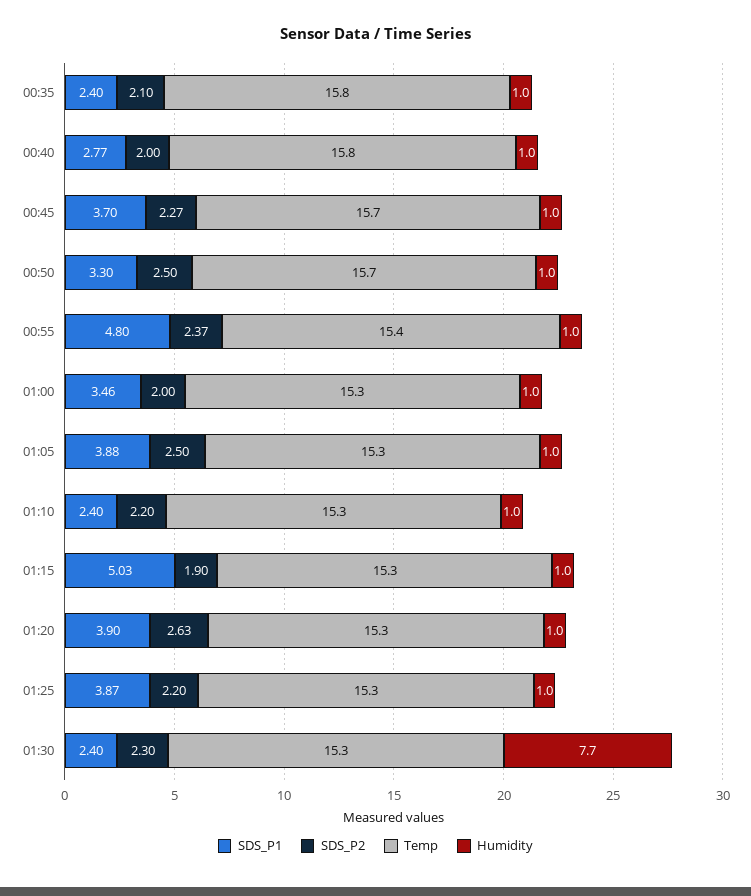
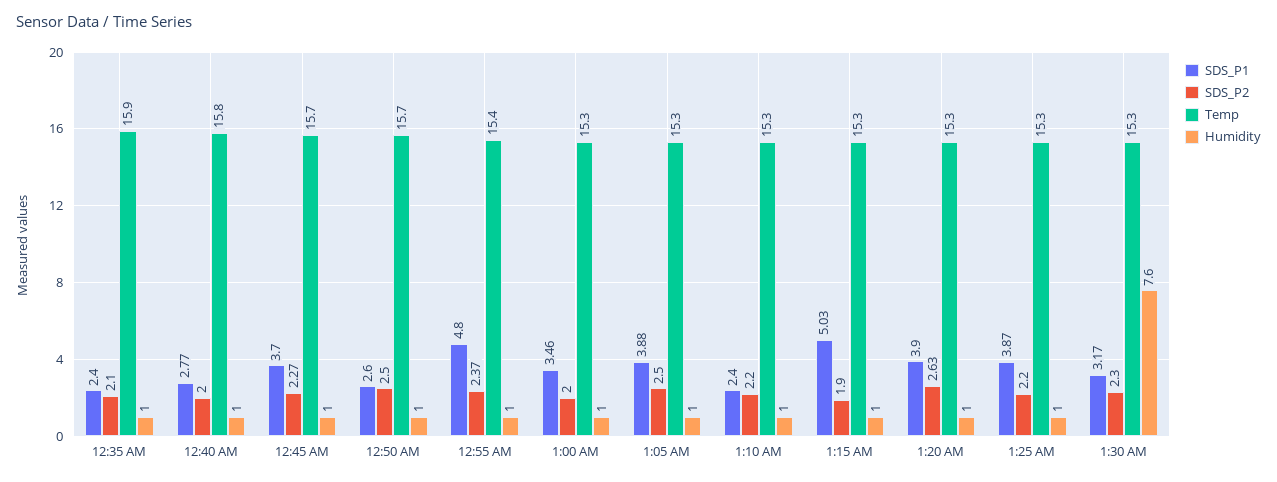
Temp, 00:35: 15.8 -> 15.9
SDS_P1, 00:50: 3.3 -> 2.6
SDS_P1, 01:30: 2.4 -> 3.17
Humidity, 01:30: 7.7 -> 7.6

